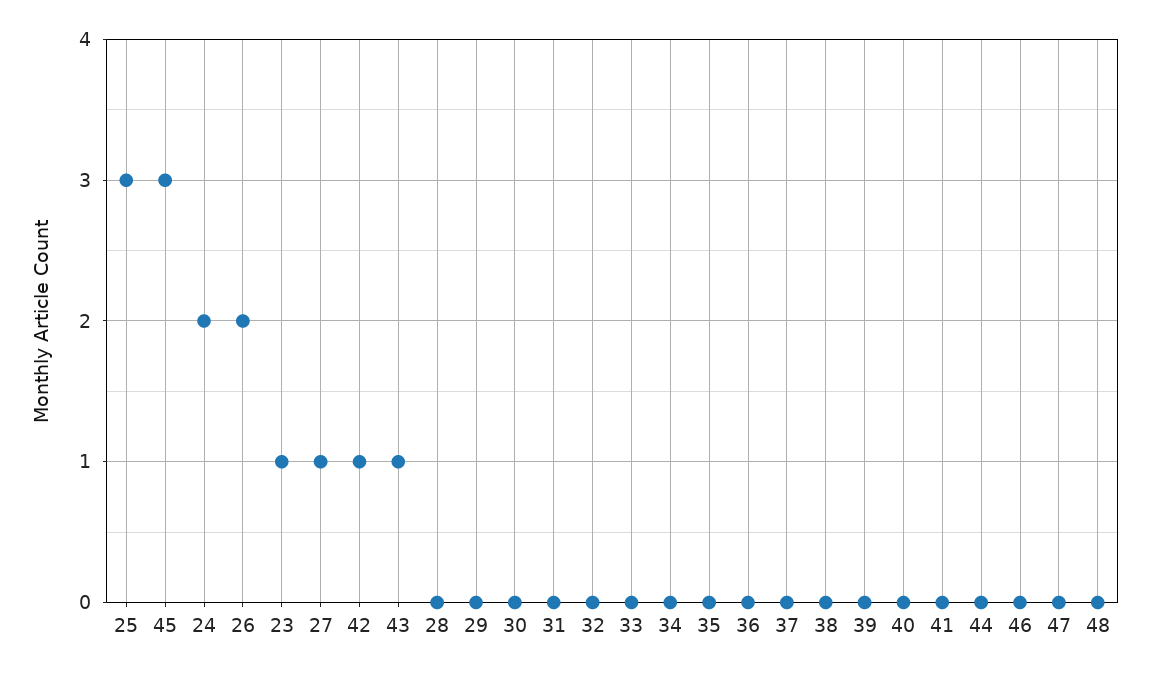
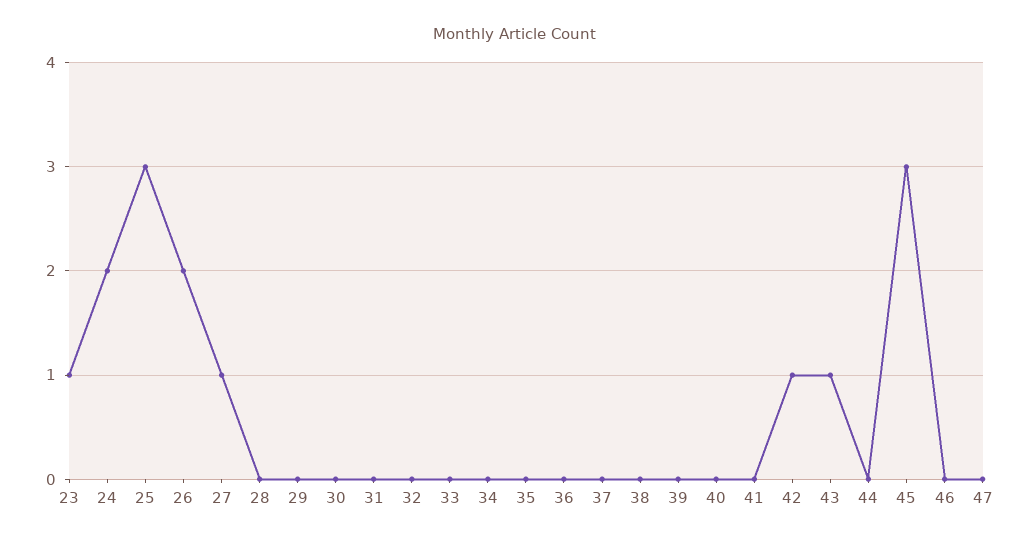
48: 0 -> none

